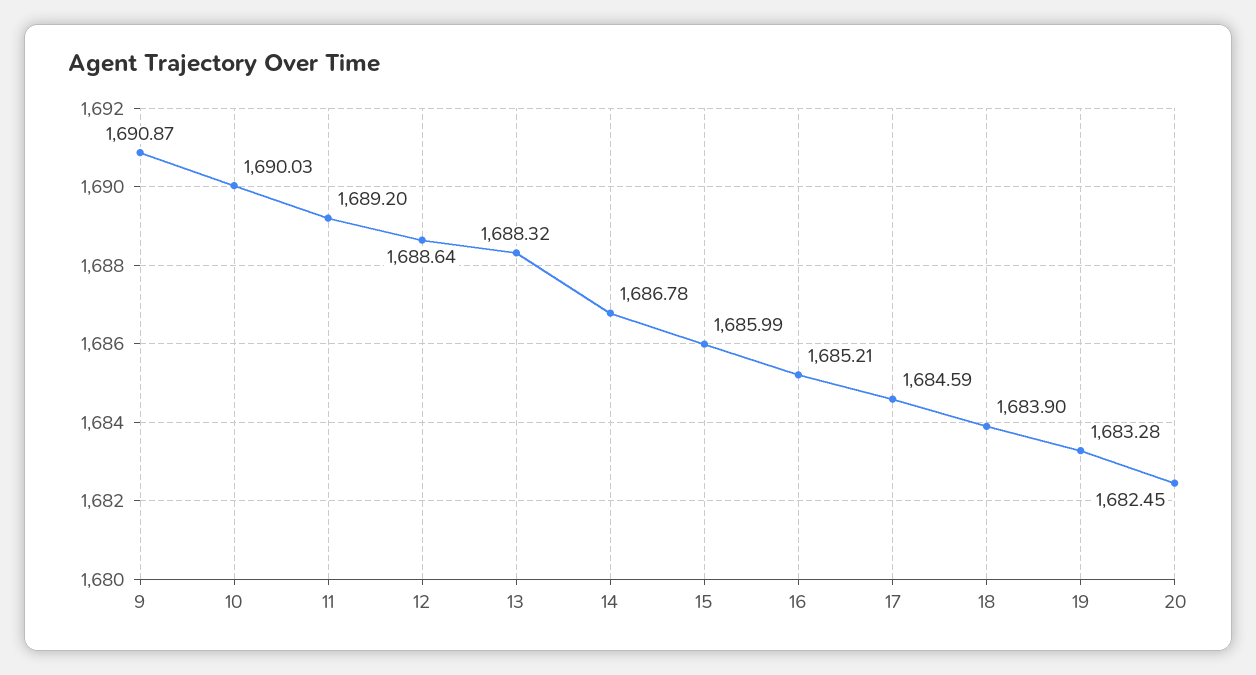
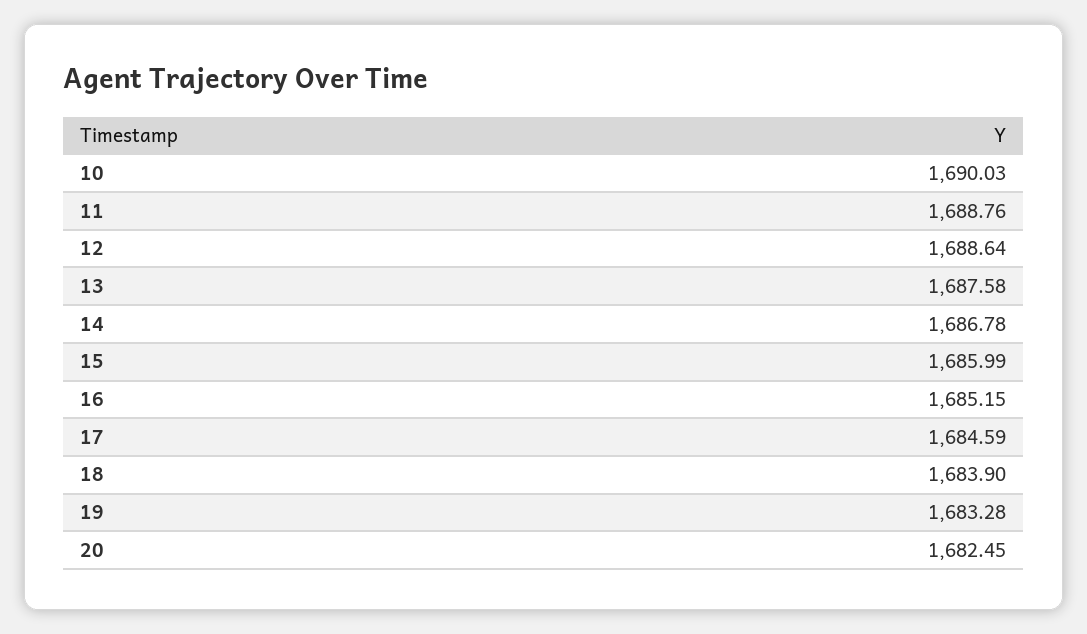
9: 1690.87 -> none
11: 1689.2 -> 1688.76
13: 1688.32 -> 1687.58
16: 1685.21 -> 1685.15

